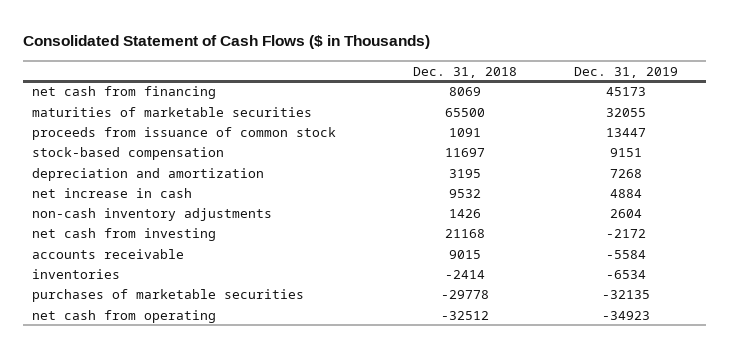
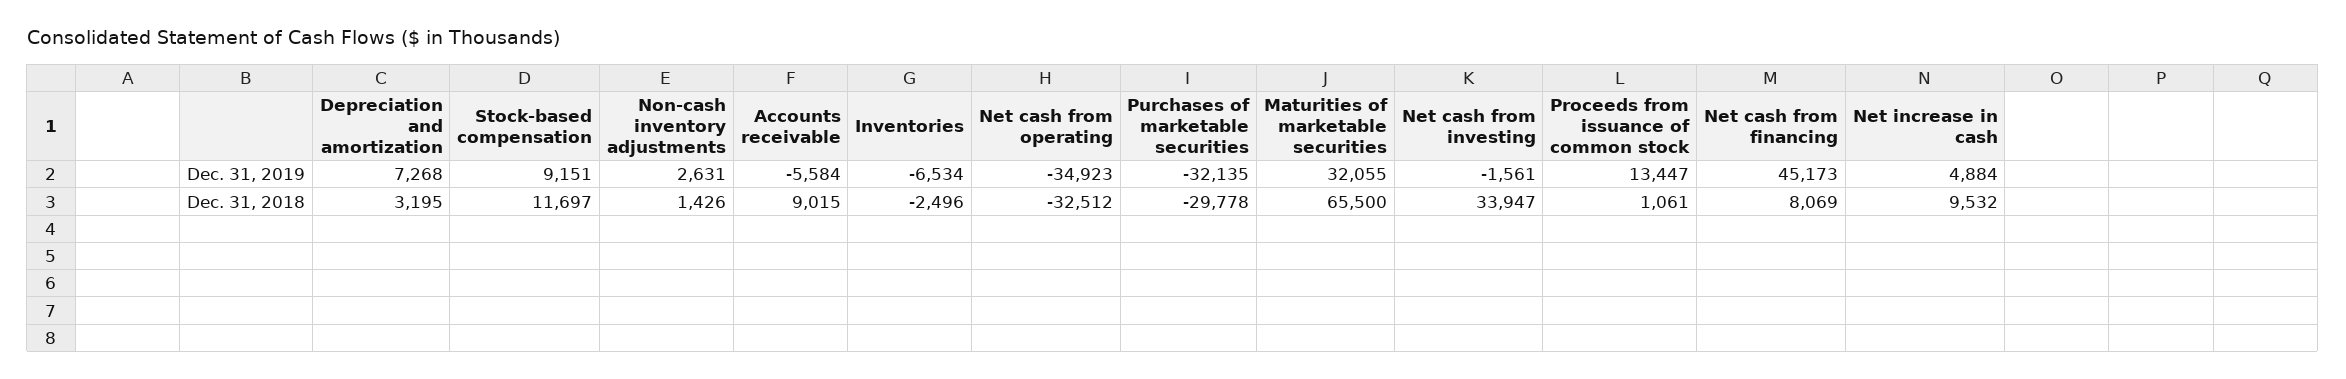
Dec. 31, 2018, proceeds from issuance of common stock: 1091 -> 1061
Dec. 31, 2019, non-cash inventory adjustments: 2604 -> 2631
Dec. 31, 2018, net cash from investing: 21168 -> 33947
Dec. 31, 2019, net cash from investing: -2172 -> -1561
Dec. 31, 2018, inventories: -2414 -> -2496

